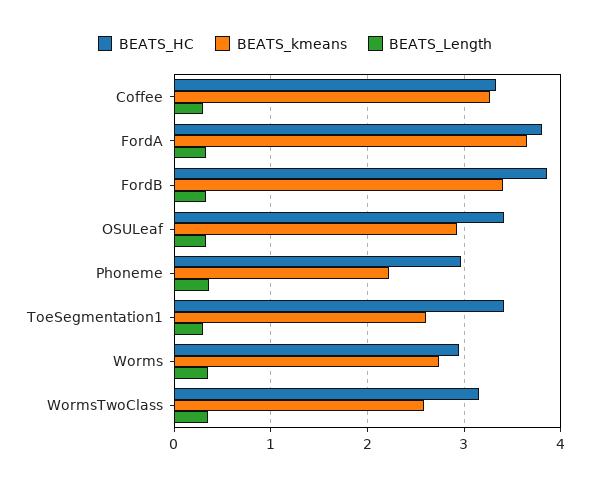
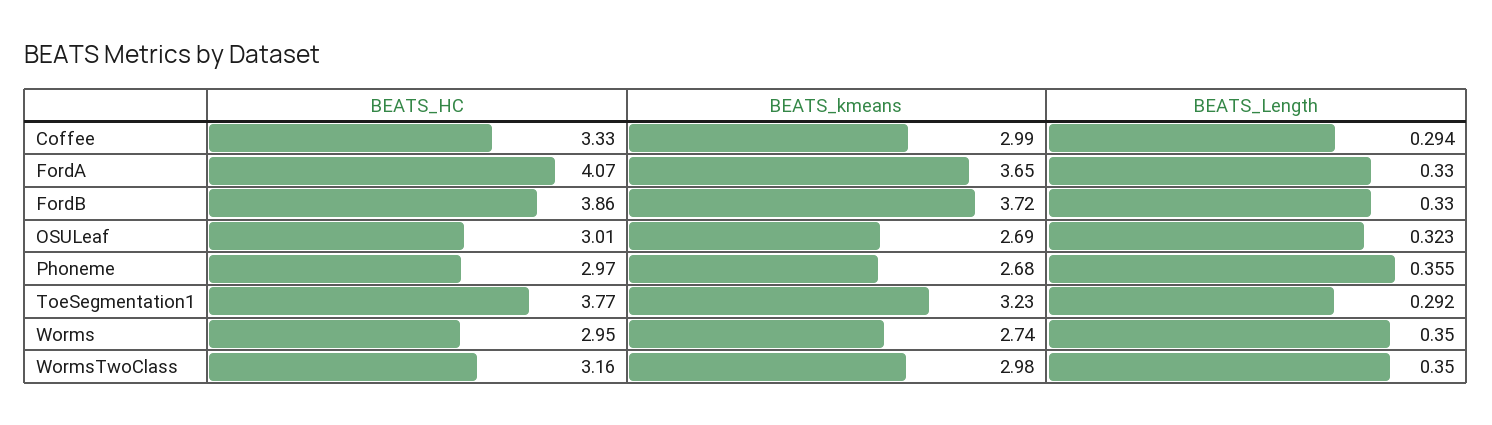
BEATS_kmeans, Coffee: 3.3 -> 2.99
BEATS_HC, FordA: 3.8 -> 4.07
BEATS_kmeans, FordB: 3.4 -> 3.72
BEATS_HC, OSULeaf: 3.4 -> 3.01
BEATS_kmeans, OSULeaf: 2.9 -> 2.69
BEATS_kmeans, Phoneme: 2.2 -> 2.68
BEATS_HC, ToeSegmentation1: 3.4 -> 3.77
BEATS_kmeans, ToeSegmentation1: 2.6 -> 3.23
BEATS_kmeans, WormsTwoClass: 2.6 -> 2.98

